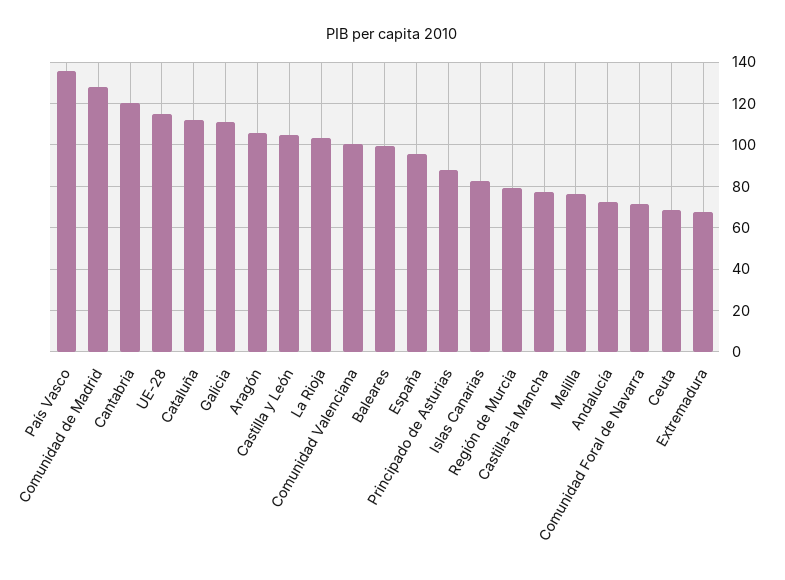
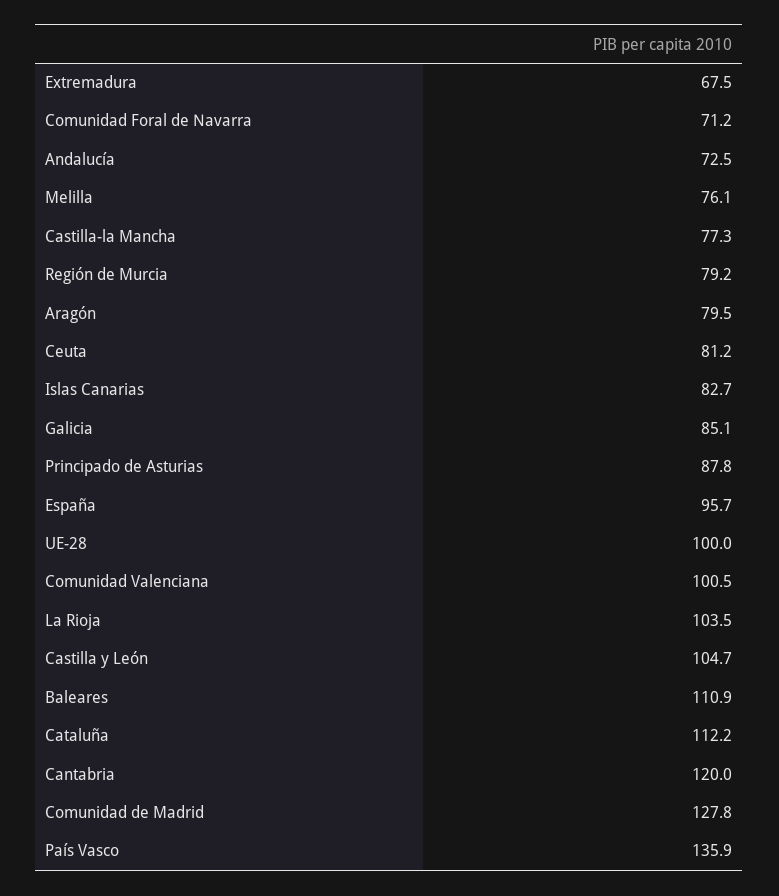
UE-28: 115 -> 100
Galicia: 110 -> 85.1
Aragón: 105 -> 79.5
Baleares: 100 -> 110.9
Ceuta: 70 -> 81.2

